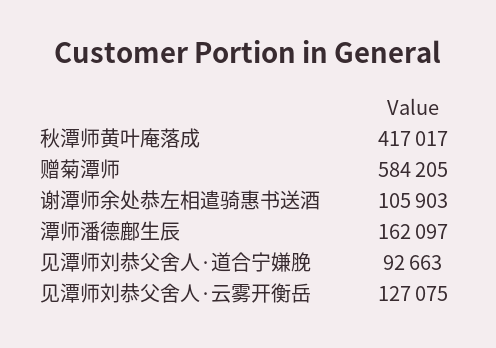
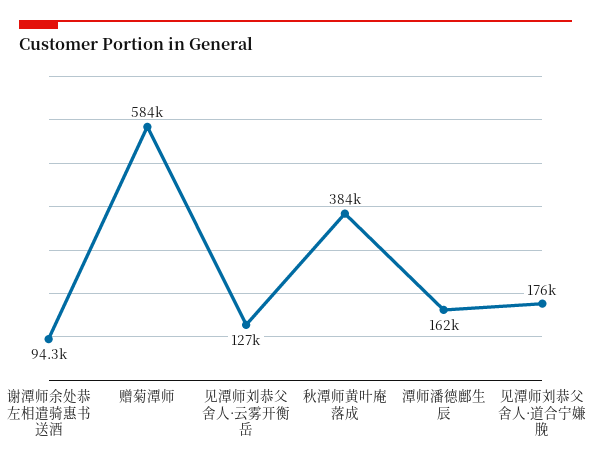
秋潭师黄叶庵落成: 417017 -> 384000
谢潭师余处恭左相遣骑惠书送酒: 105903 -> 94300
见潭师刘恭父舍人·道合宁嫌脕: 92663 -> 176000

